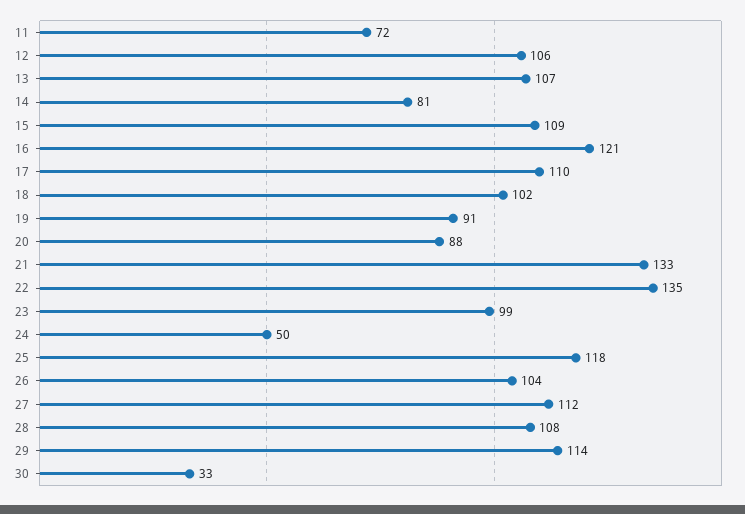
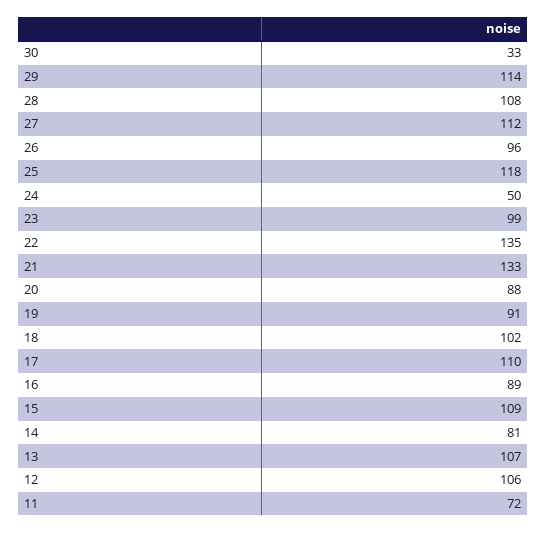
16: 121 -> 89
26: 104 -> 96

